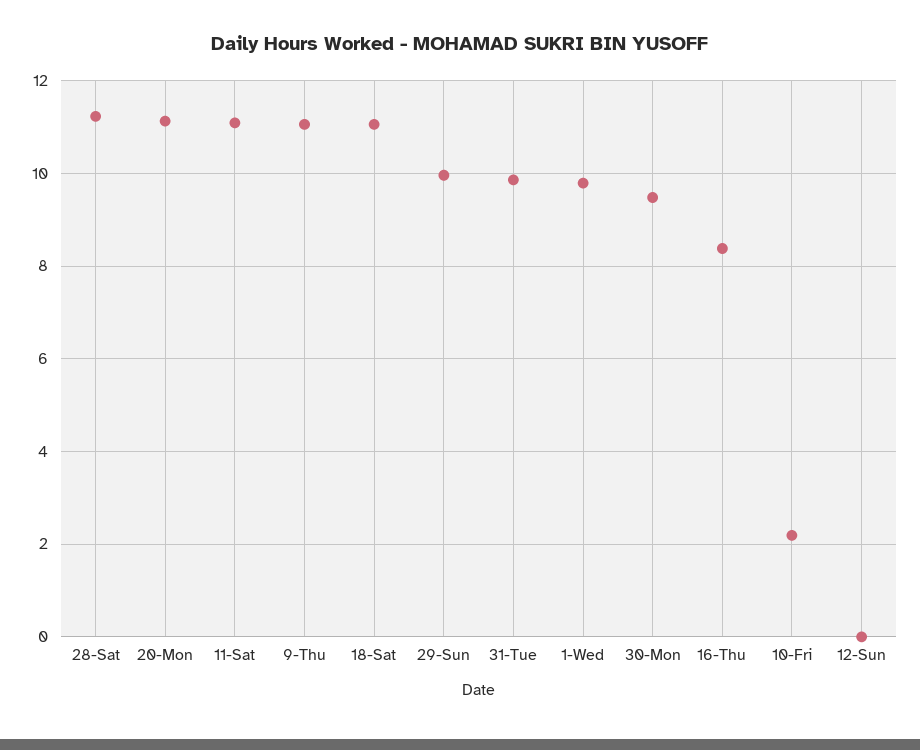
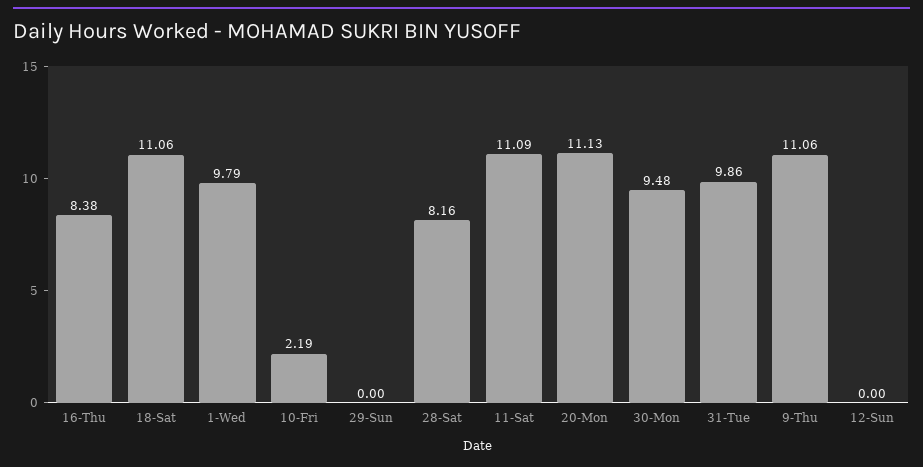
28-Sat: 11.2 -> 8.16
29-Sun: 10 -> 0

